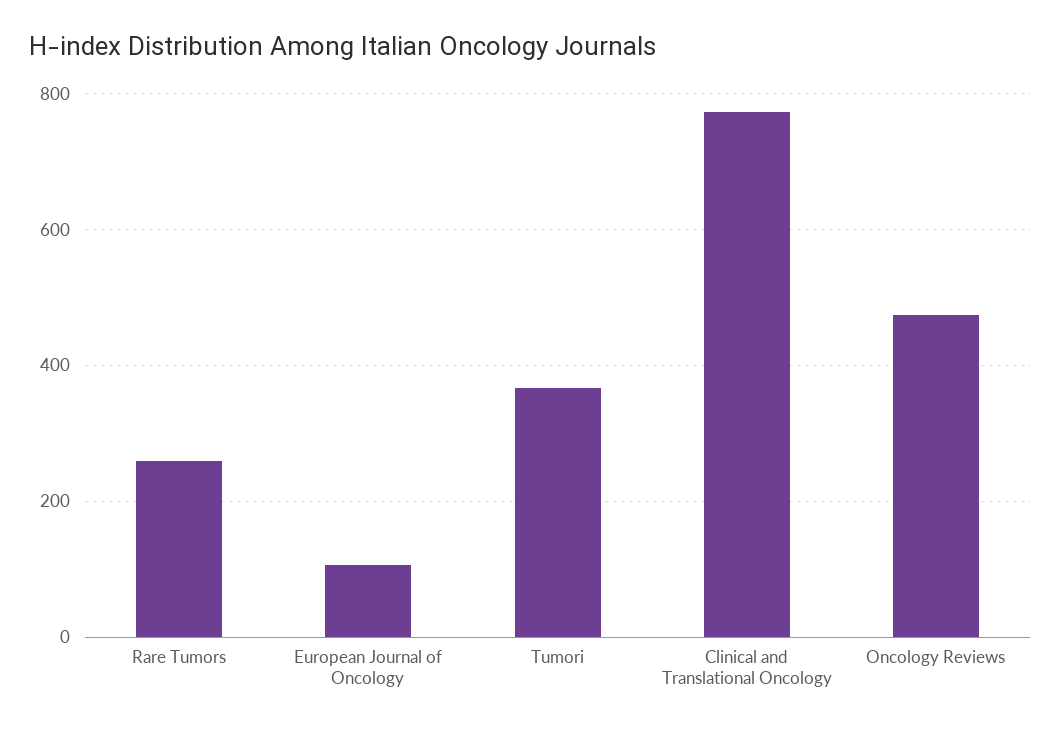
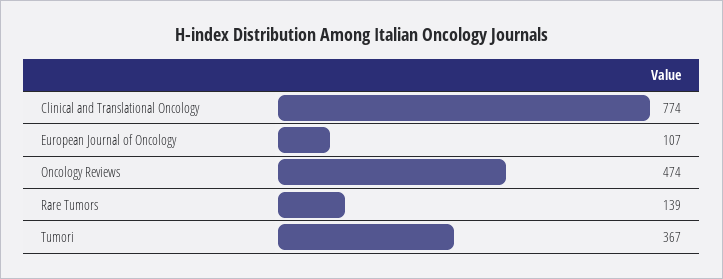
Rare Tumors: 260 -> 139

